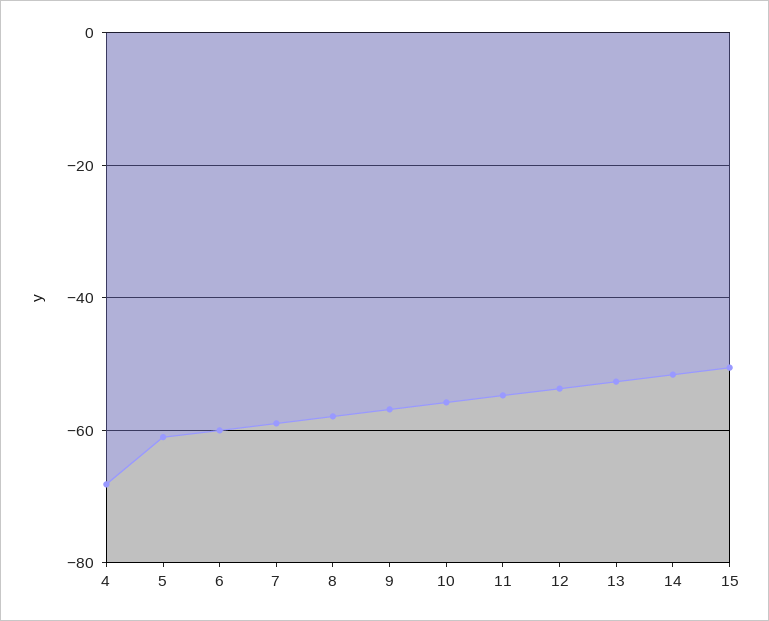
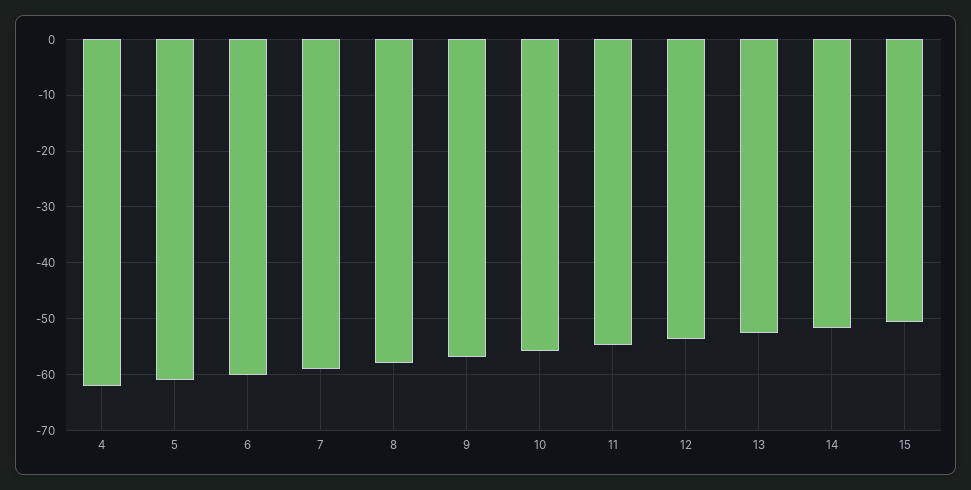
4: -68 -> -62

